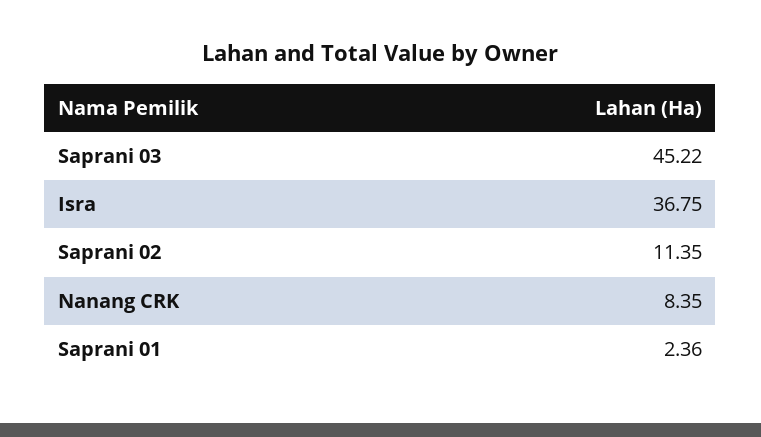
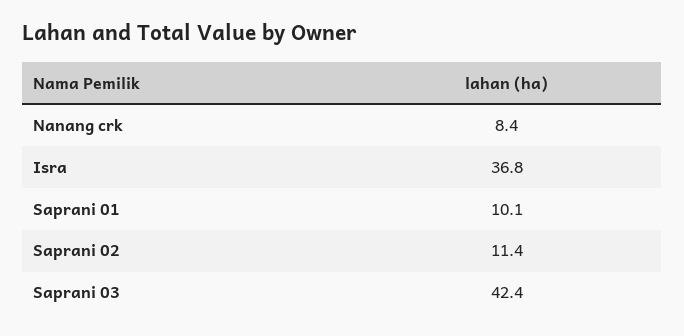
Saprani 03: 45.22 -> 42.4
Saprani 01: 2.36 -> 10.1

